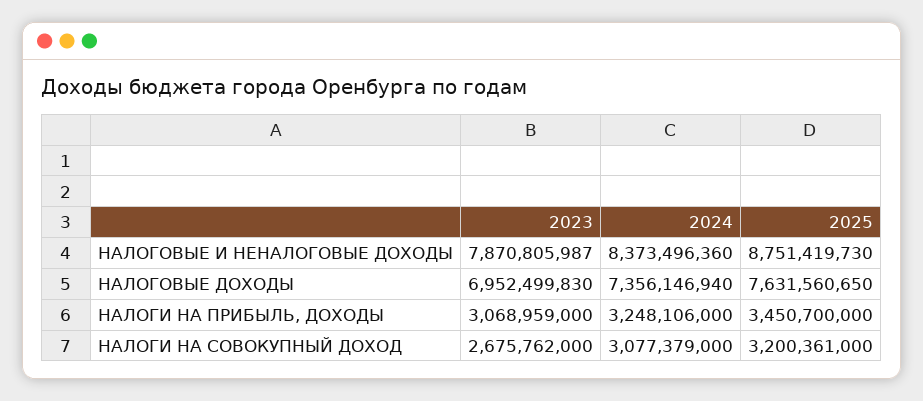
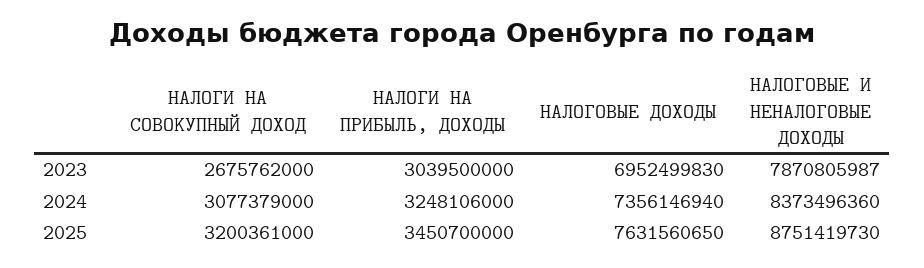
2023, НАЛОГИ НА ПРИБЫЛЬ, ДОХОДЫ: 3068959000 -> 3039500000

